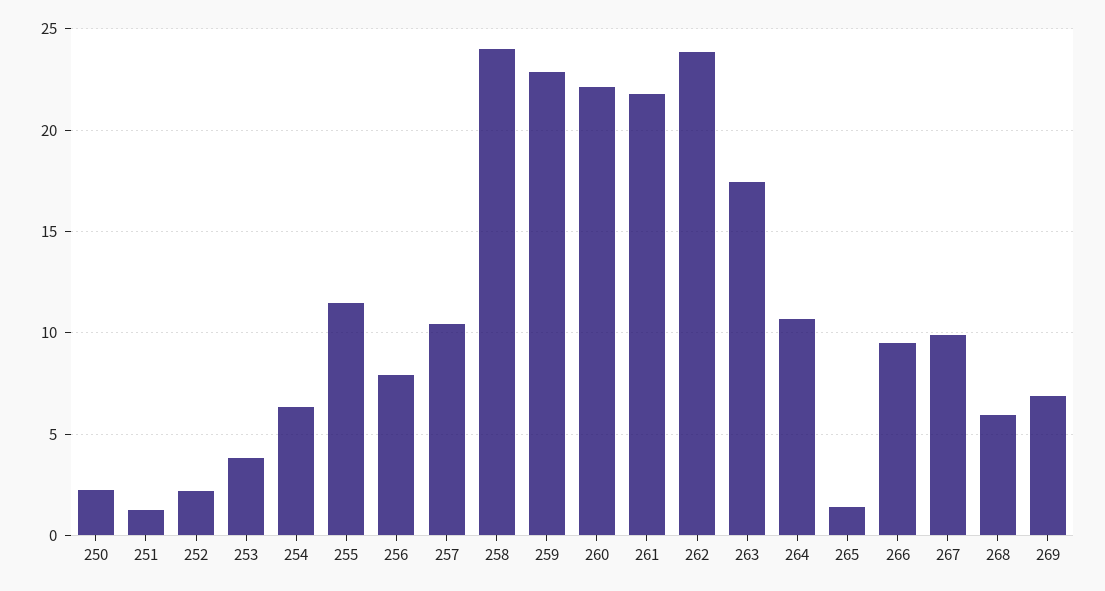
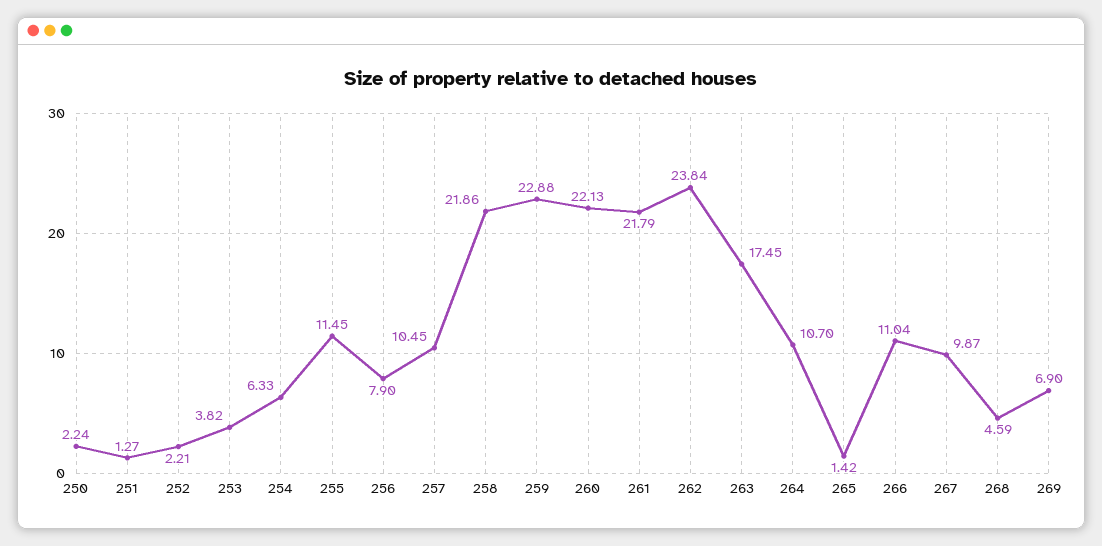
258: 24 -> 21.86
266: 9.5 -> 11.04
268: 6 -> 4.59

